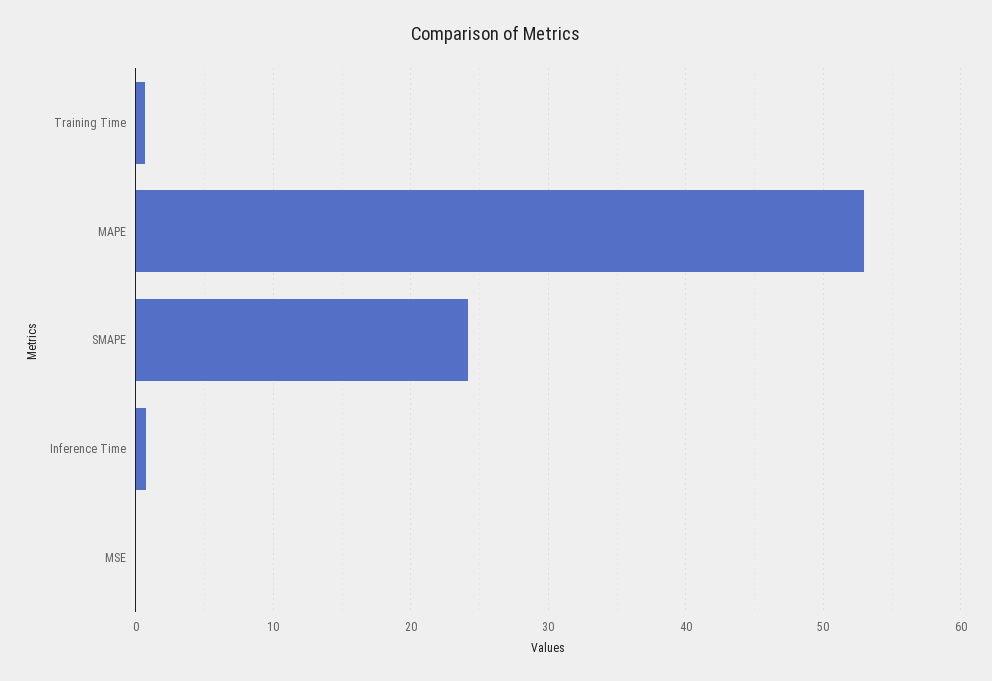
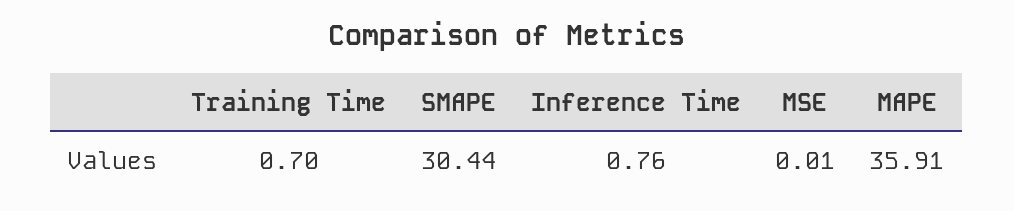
MAPE: 53 -> 35.91
SMAPE: 24 -> 30.44

